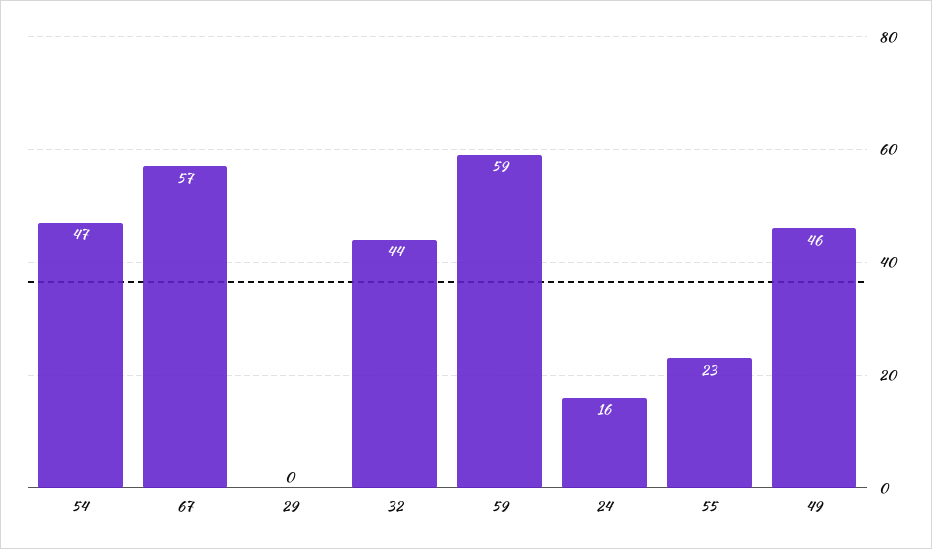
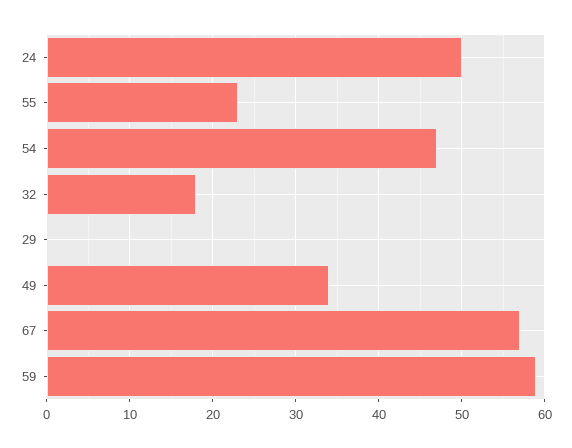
32: 44 -> 18
24: 16 -> 50
49: 46 -> 34

